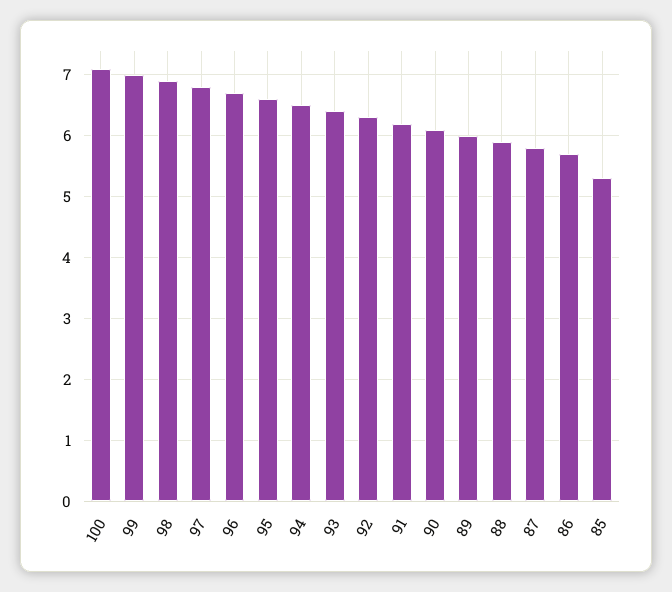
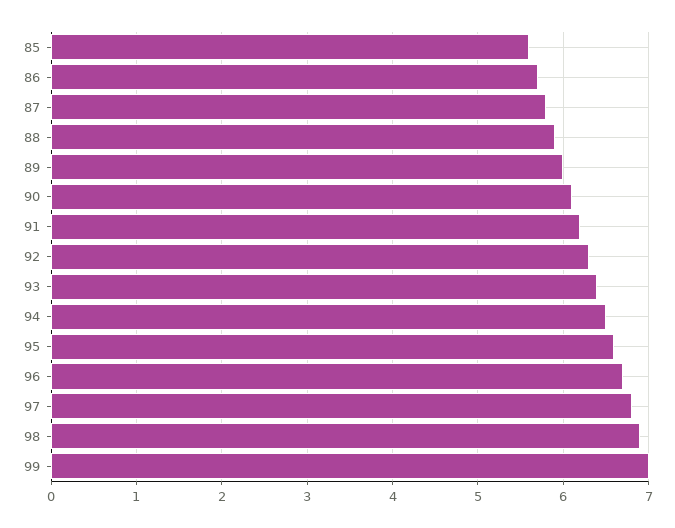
100: 7.1 -> none
85: 5.3 -> 5.6

